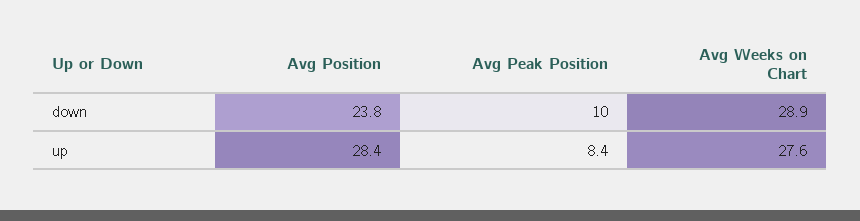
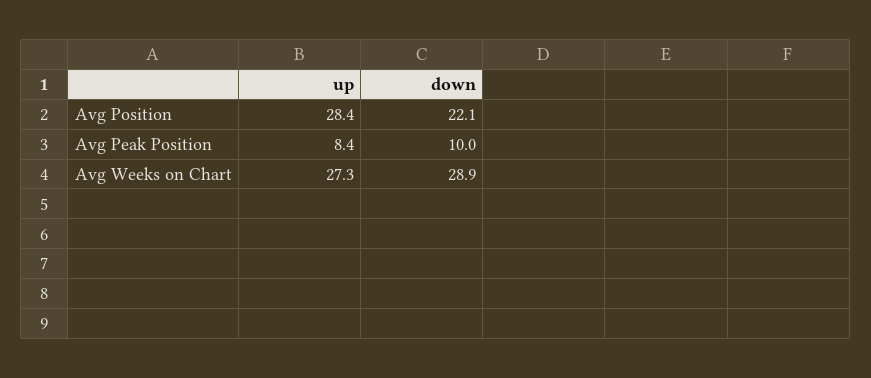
Avg Position, down: 23.8 -> 22.1
Avg Weeks on Chart, up: 27.6 -> 27.3

